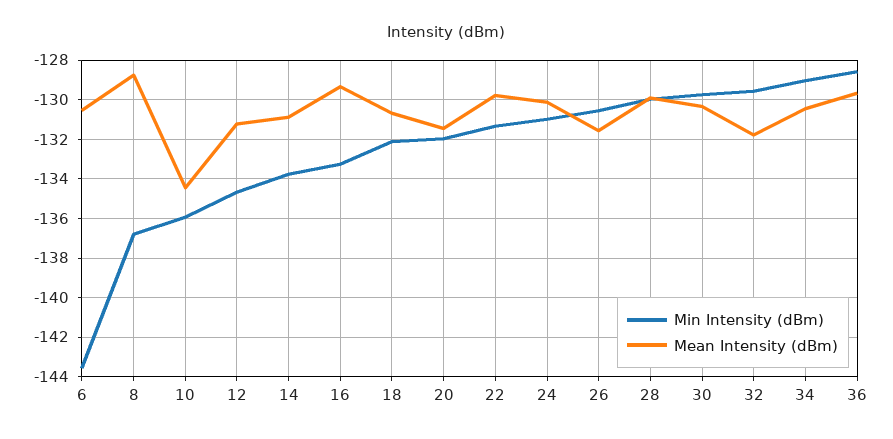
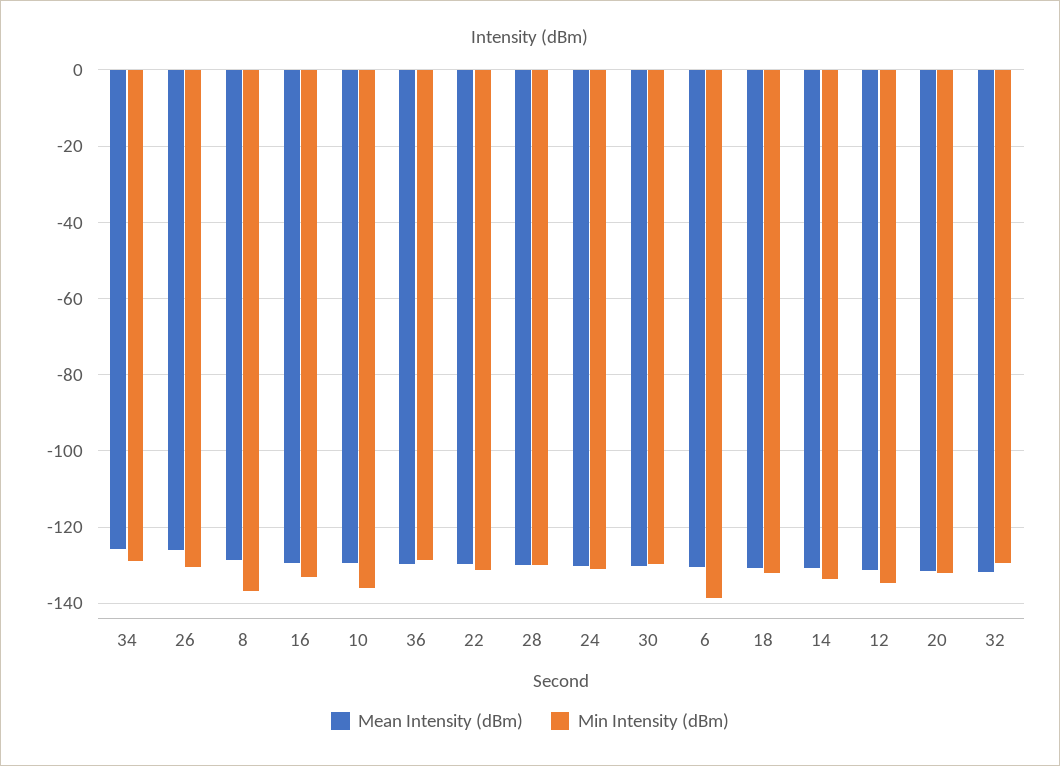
Min Intensity (dBm), 6: -143.5 -> -138
Mean Intensity (dBm), 10: -134.5 -> -130
Mean Intensity (dBm), 26: -131.5 -> -126
Mean Intensity (dBm), 34: -130.5 -> -126

